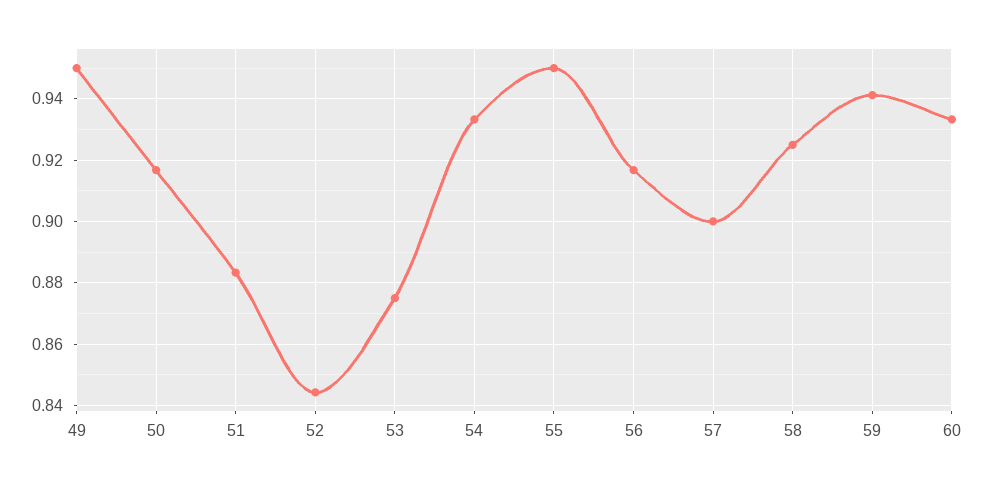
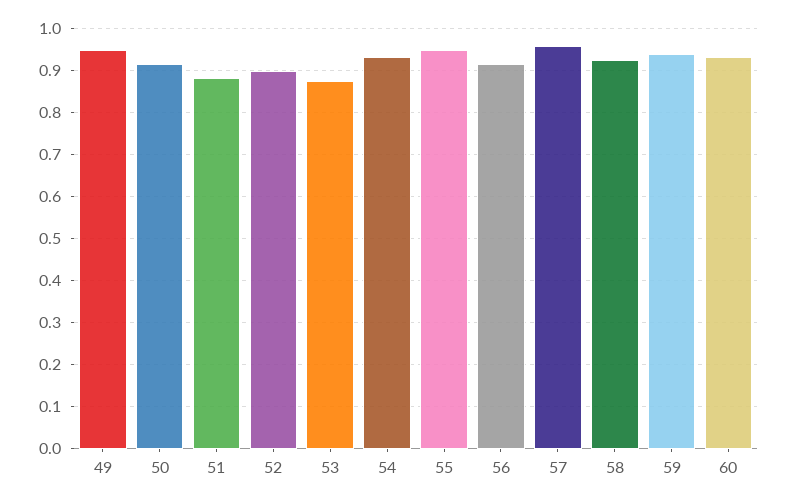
52: 0.844 -> 0.9
57: 0.9 -> 0.96

